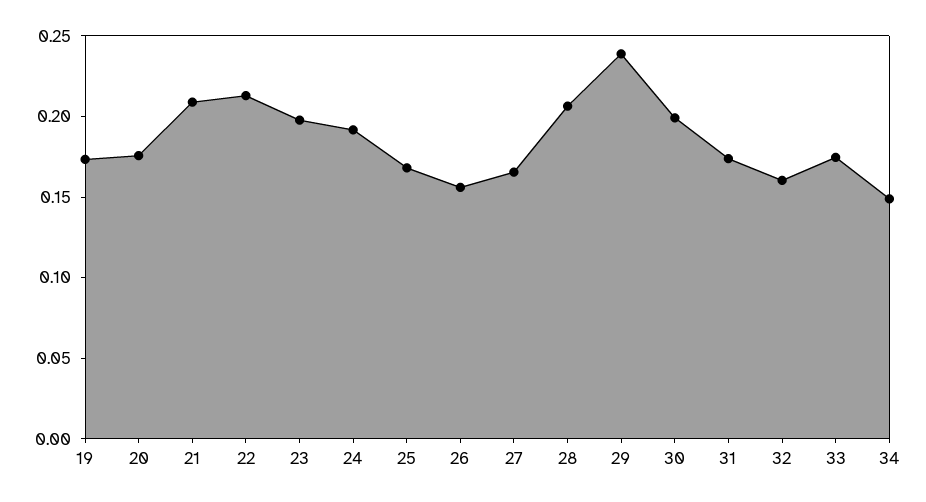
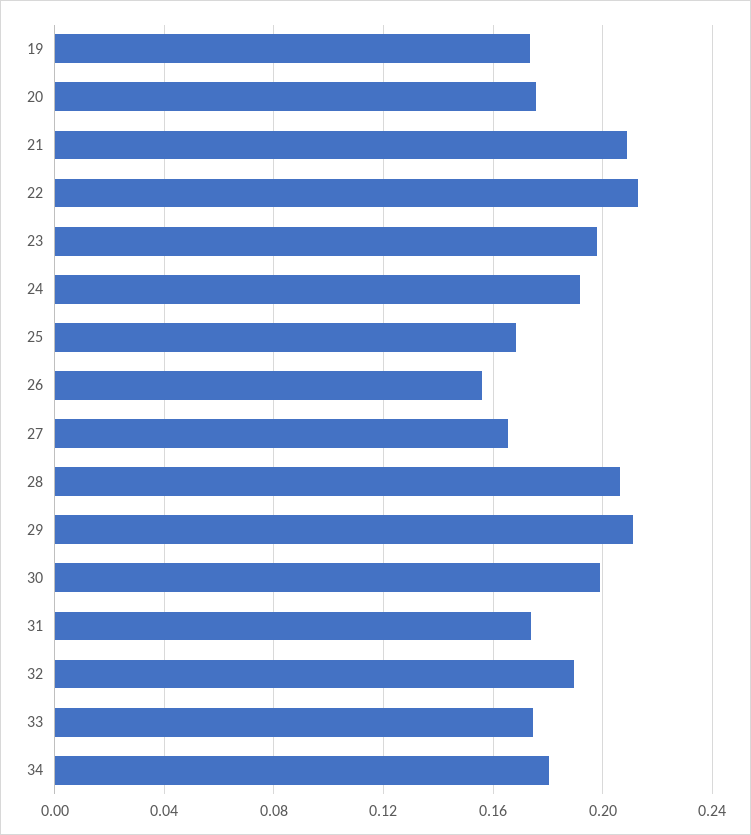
29: 0.24 -> 0.21
32: 0.16 -> 0.19
34: 0.15 -> 0.18

